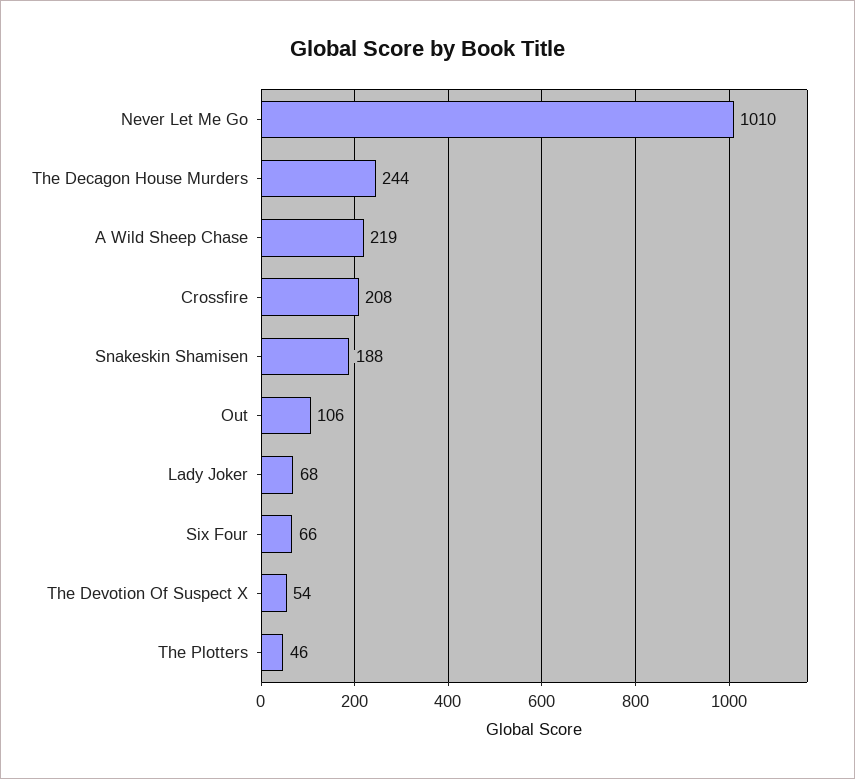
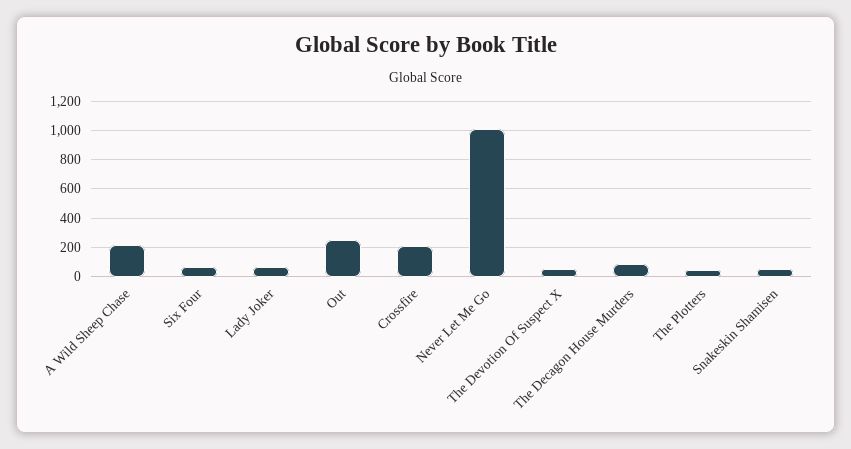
The Decagon House Murders: 244 -> 100
Snakeskin Shamisen: 188 -> 50
Out: 106 -> 250

